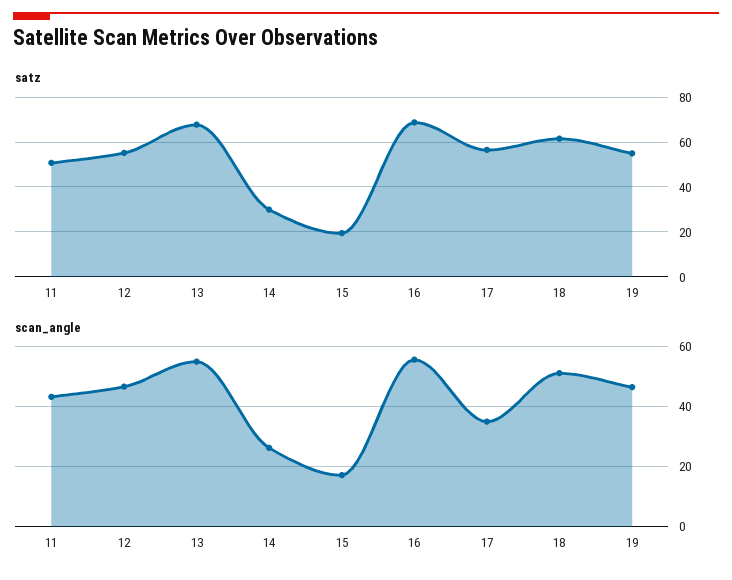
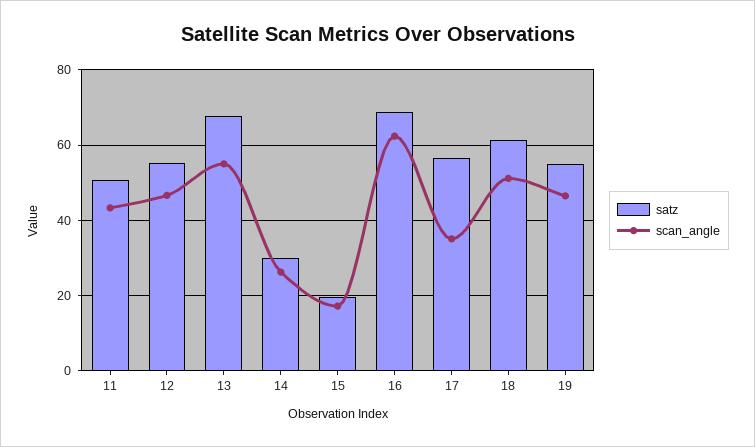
scan_angle, 16: 55 -> 62

